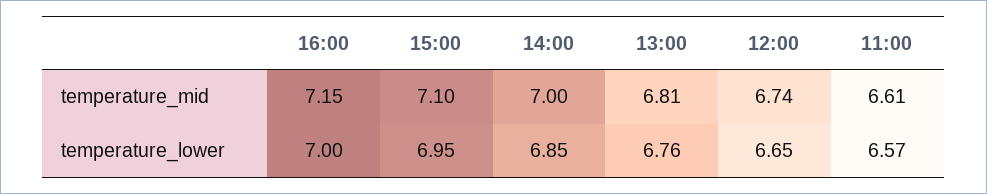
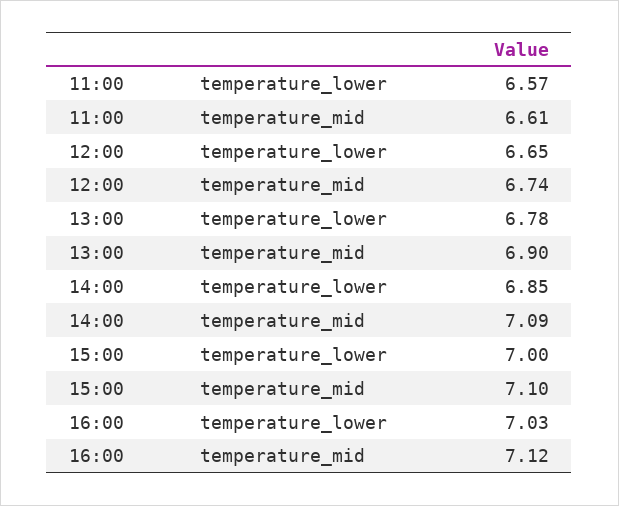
16:00, temperature_mid: 7.15 -> 7.12
14:00, temperature_mid: 7 -> 7.09
13:00, temperature_mid: 6.81 -> 6.9
16:00, temperature_lower: 7 -> 7.03
15:00, temperature_lower: 6.95 -> 7
13:00, temperature_lower: 6.76 -> 6.78

